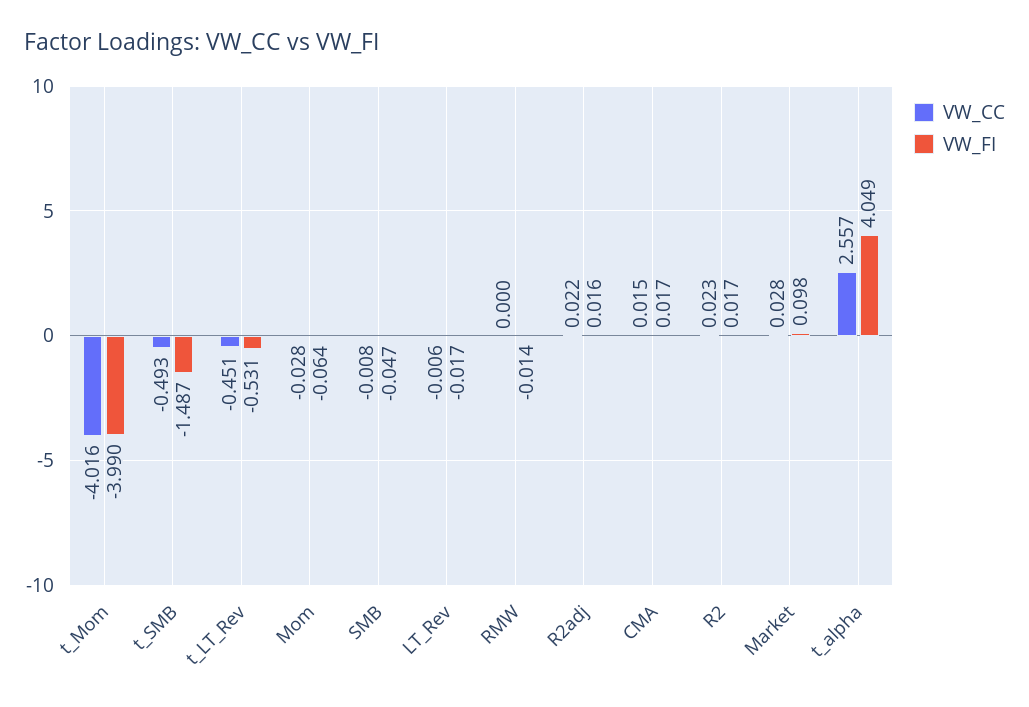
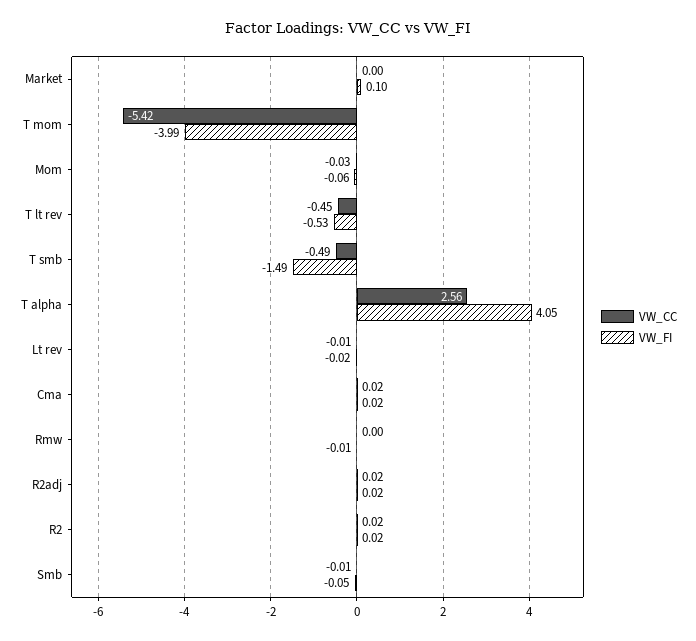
VW_CC, t_Mom: -4.016 -> -5.42
VW_CC, Market: 0.028 -> 0

